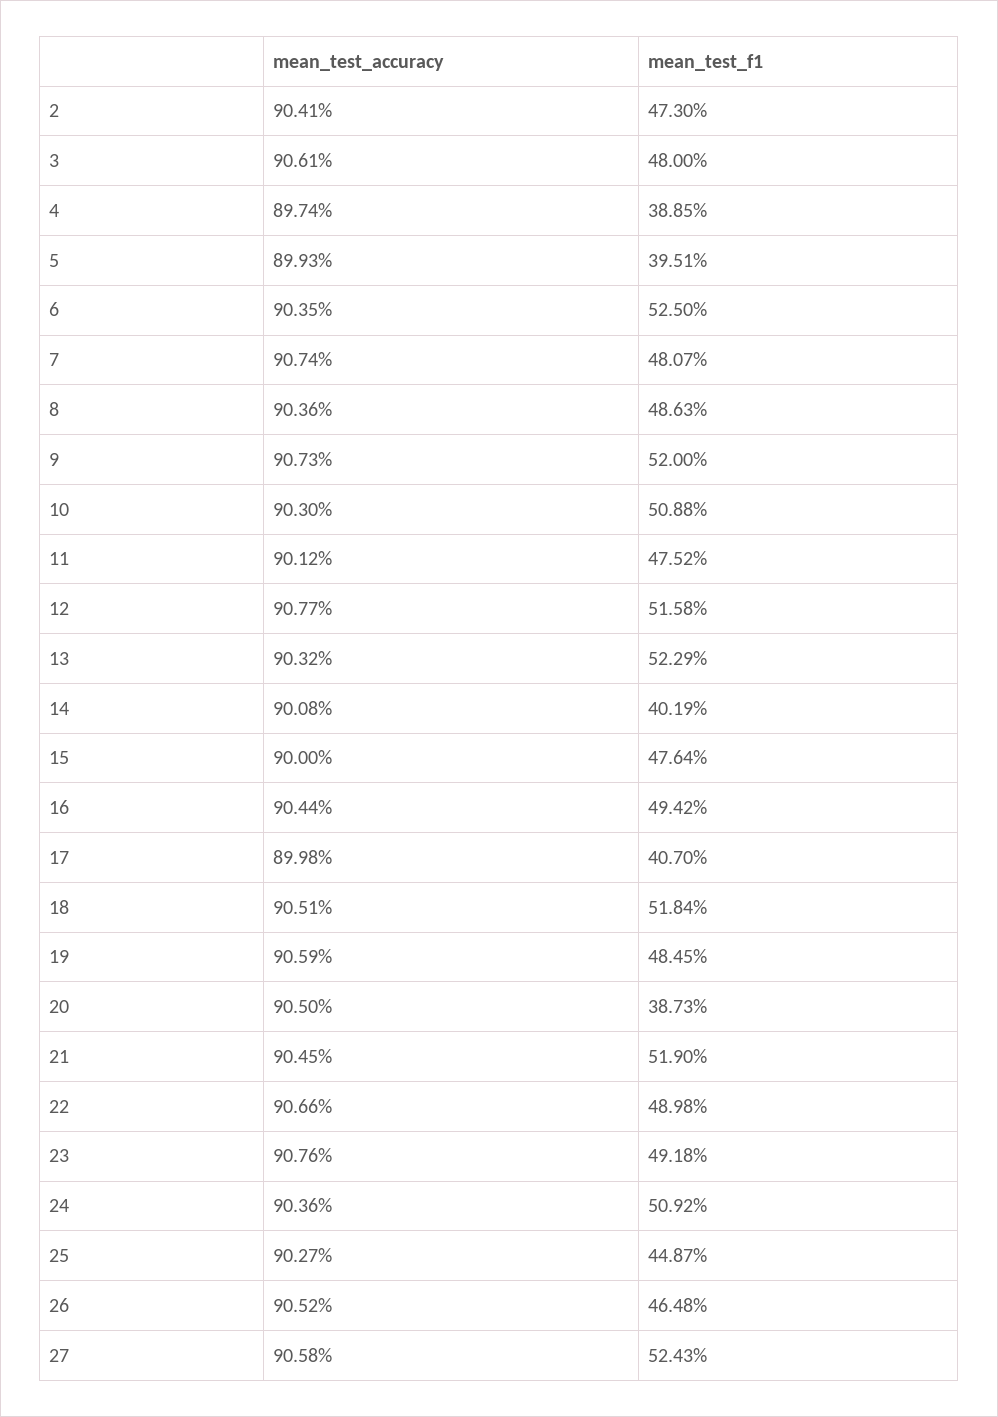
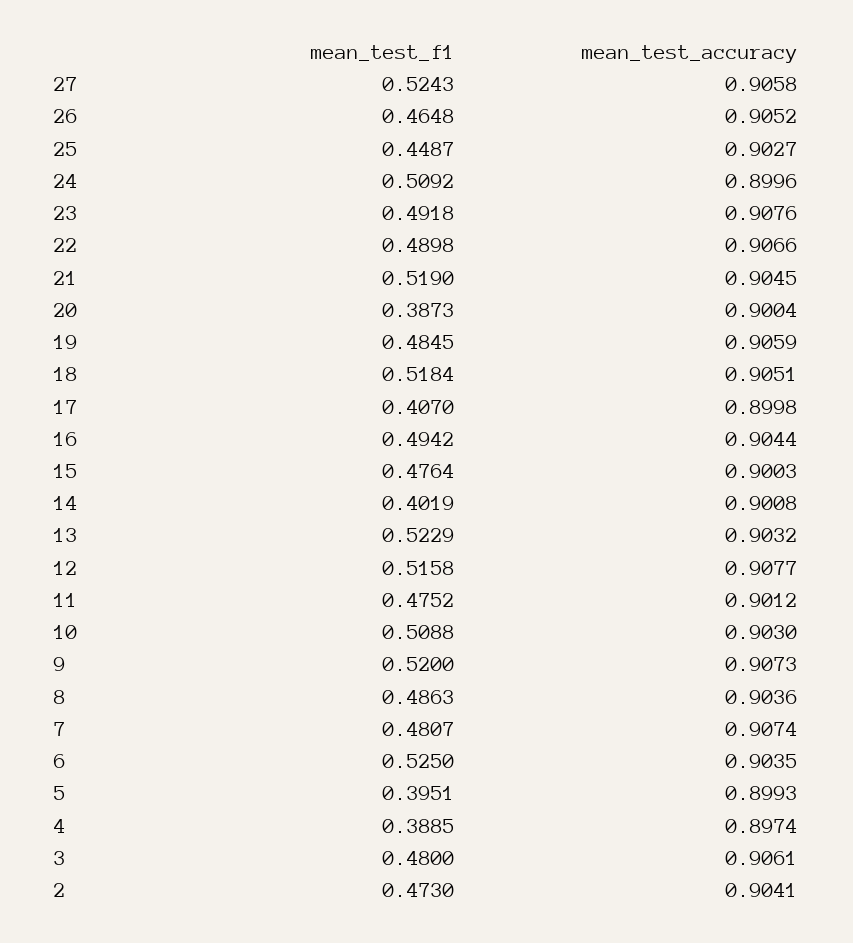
mean_test_accuracy, 15: 0.9 -> 0.9003
mean_test_accuracy, 20: 0.905 -> 0.9004
mean_test_accuracy, 24: 0.9036 -> 0.8996

